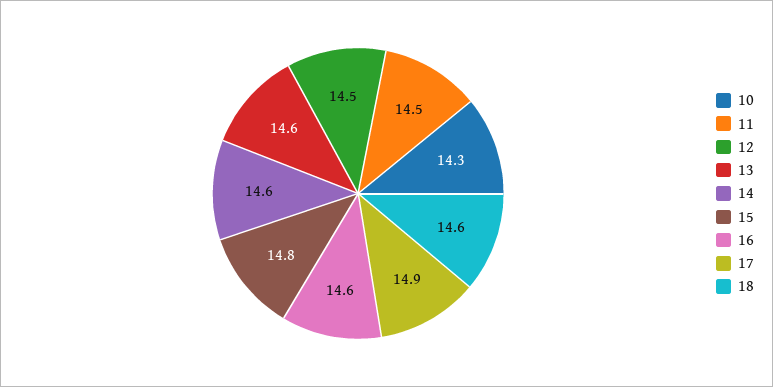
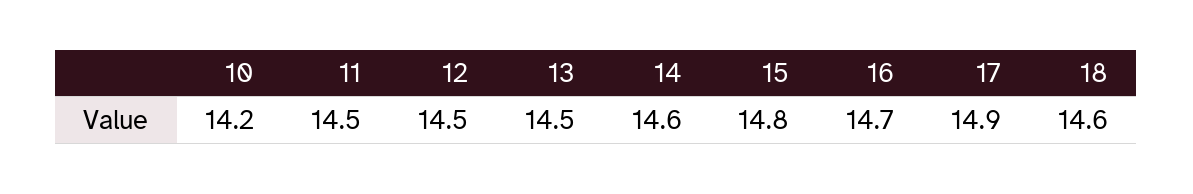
10: 14.3 -> 14.2
13: 14.6 -> 14.5
16: 14.6 -> 14.7

